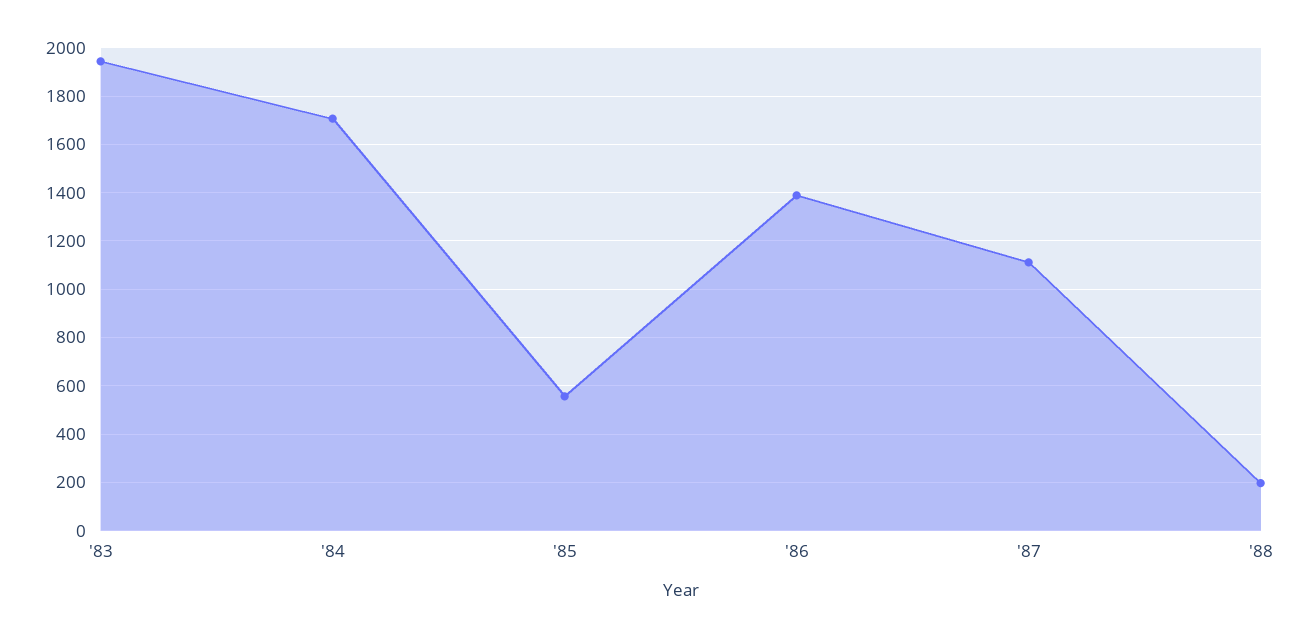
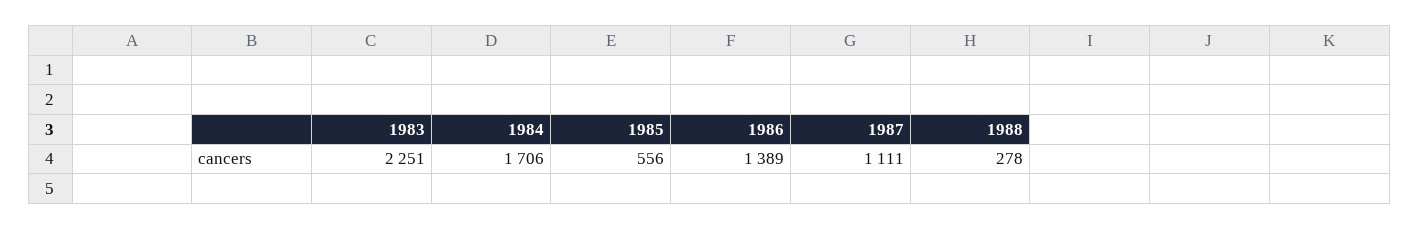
'83: 1950 -> 2251
'88: 200 -> 278

